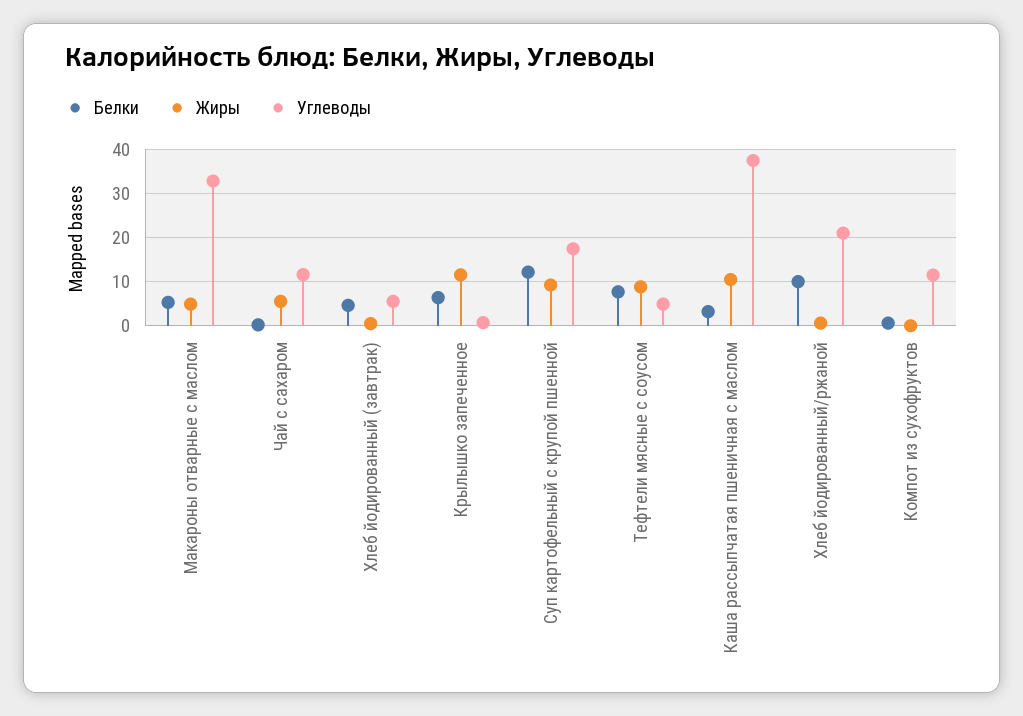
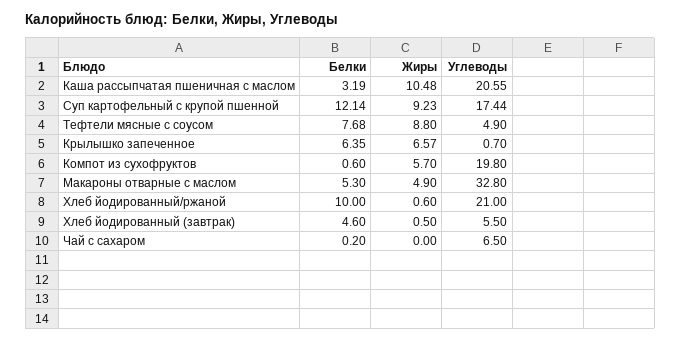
Жиры, Чай с сахаром: 6 -> 0
Углеводы, Чай с сахаром: 12 -> 6.5
Жиры, Крылышко запеченное: 12 -> 6.57
Углеводы, Каша рассыпчатая пшеничная с маслом: 38 -> 20.55
Жиры, Компот из сухофруктов: 0 -> 5.7
Углеводы, Компот из сухофруктов: 12 -> 19.8

